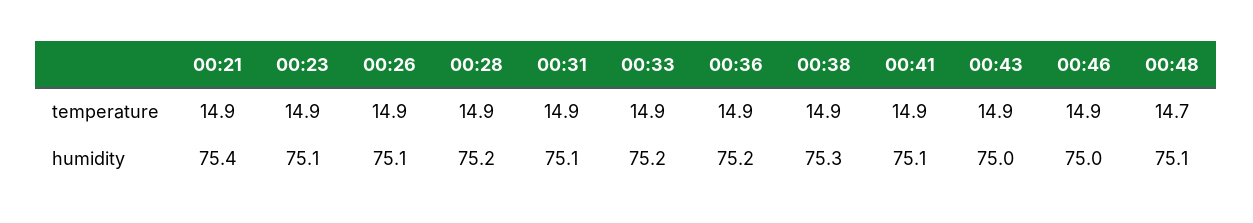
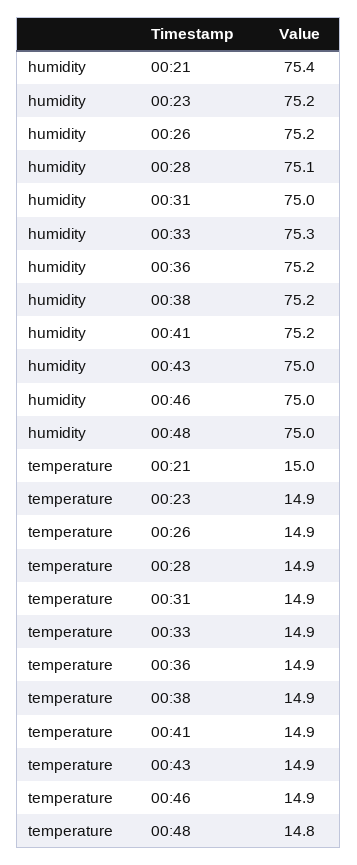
00:21, temperature: 14.9 -> 15
00:48, temperature: 14.7 -> 14.8
00:23, humidity: 75.1 -> 75.2
00:26, humidity: 75.1 -> 75.2
00:28, humidity: 75.2 -> 75.1
00:31, humidity: 75.1 -> 75
00:33, humidity: 75.2 -> 75.3
00:38, humidity: 75.3 -> 75.2
00:41, humidity: 75.1 -> 75.2
00:48, humidity: 75.1 -> 75

